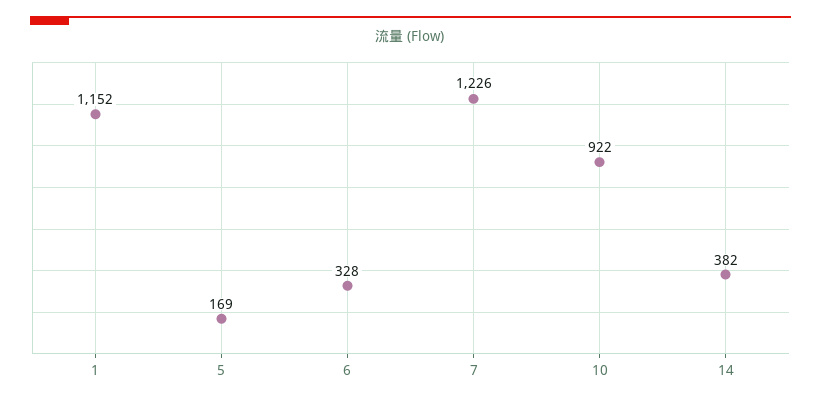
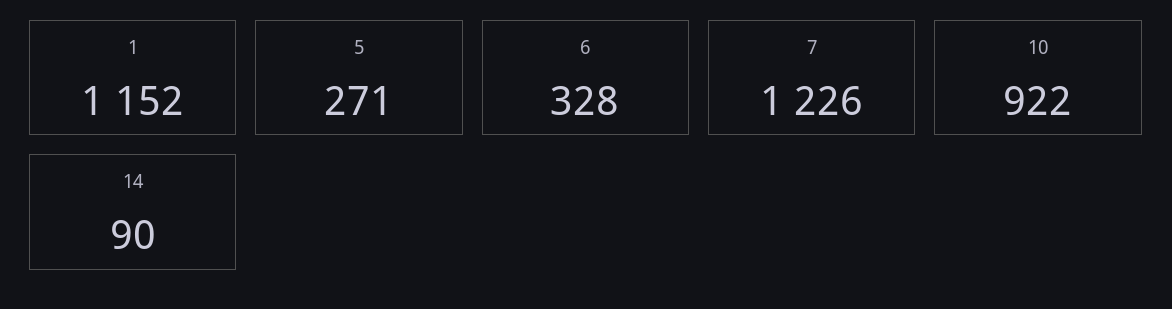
5: 169 -> 271
14: 382 -> 90

